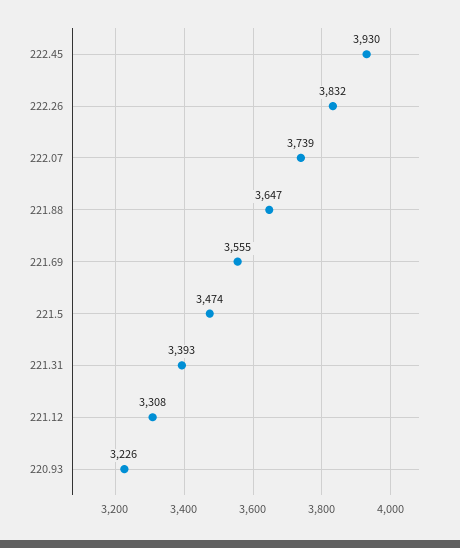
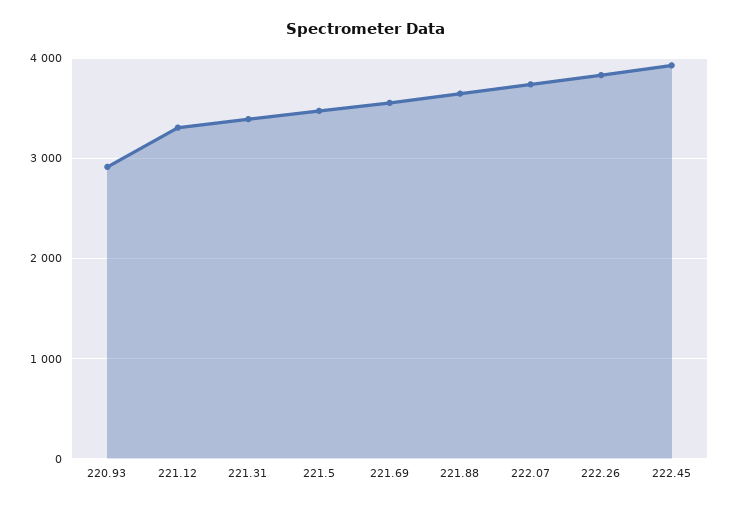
220.93: 3226 -> 2900

